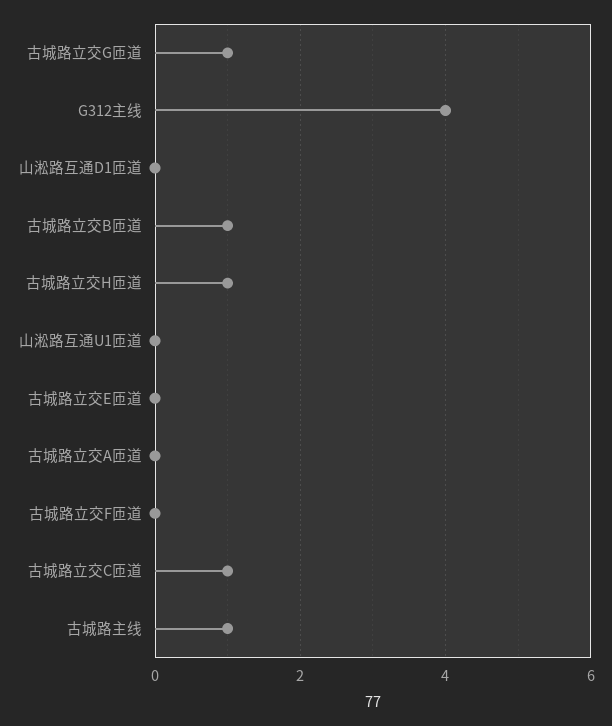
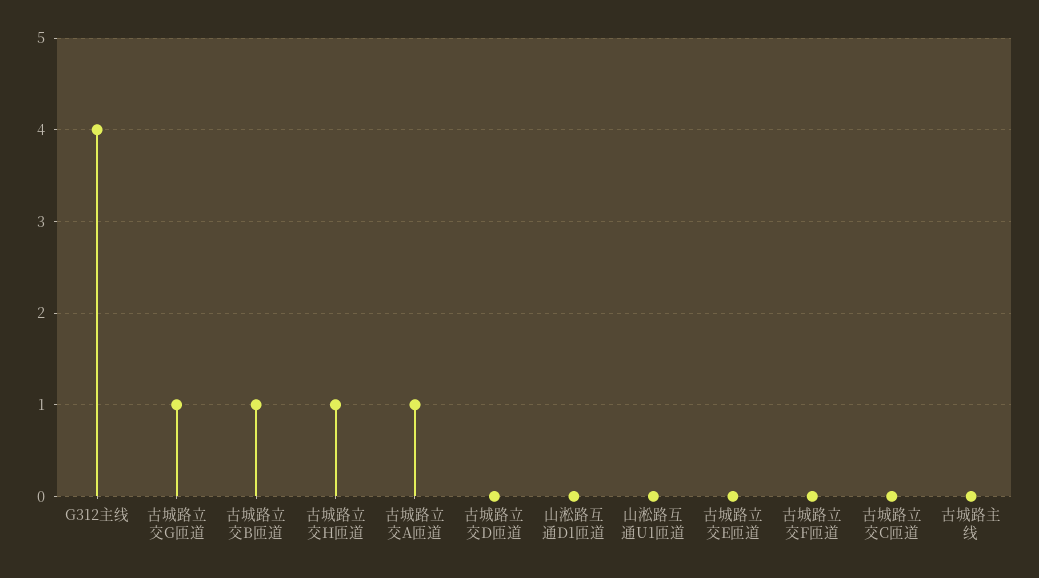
古城路立交A匝道: 0 -> 1
古城路立交C匝道: 1 -> 0
古城路主线: 1 -> 0
古城路立交D匝道: none -> 0

